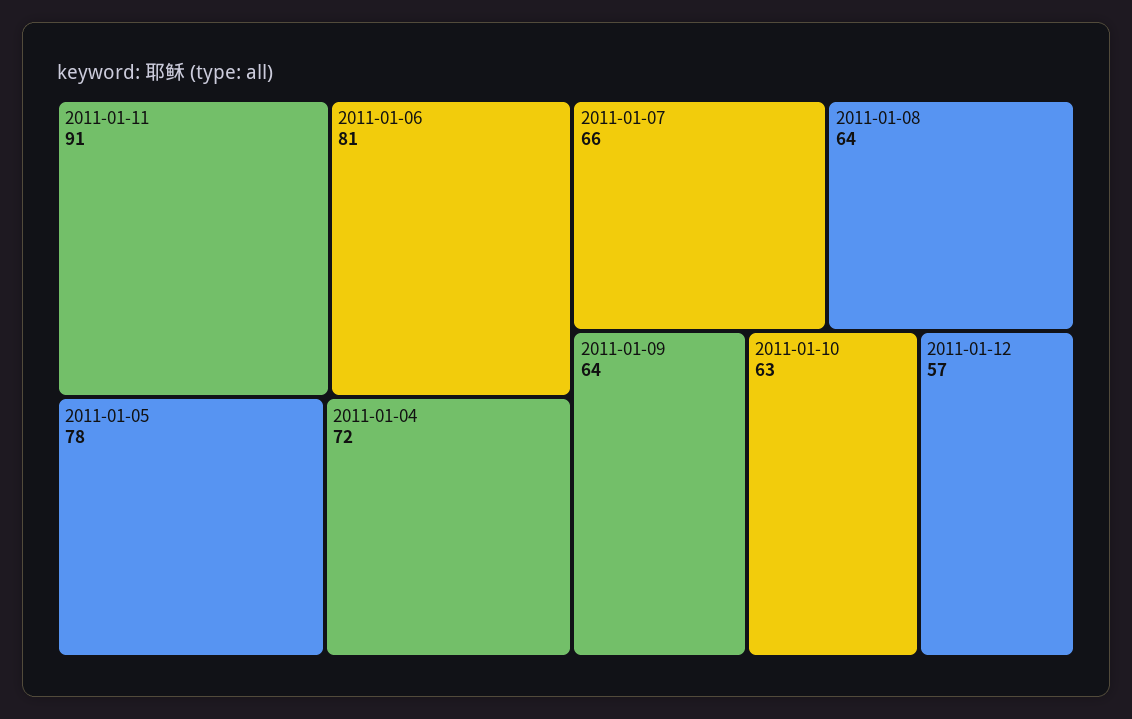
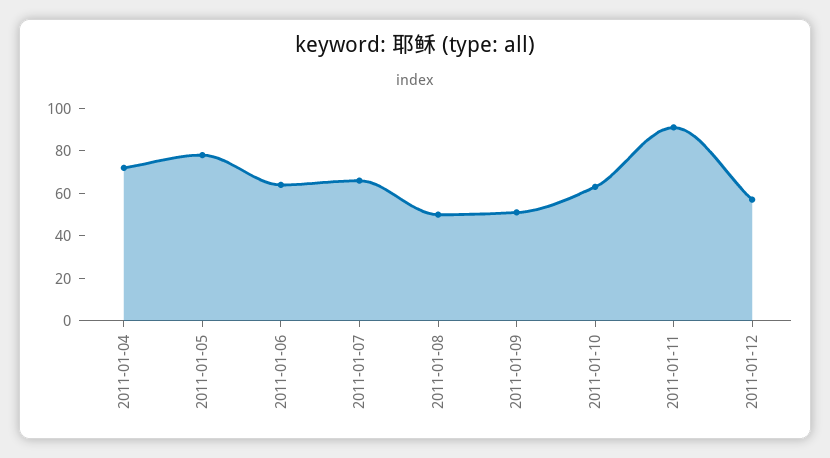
2011-01-06: 81 -> 65
2011-01-08: 64 -> 50
2011-01-09: 64 -> 50

